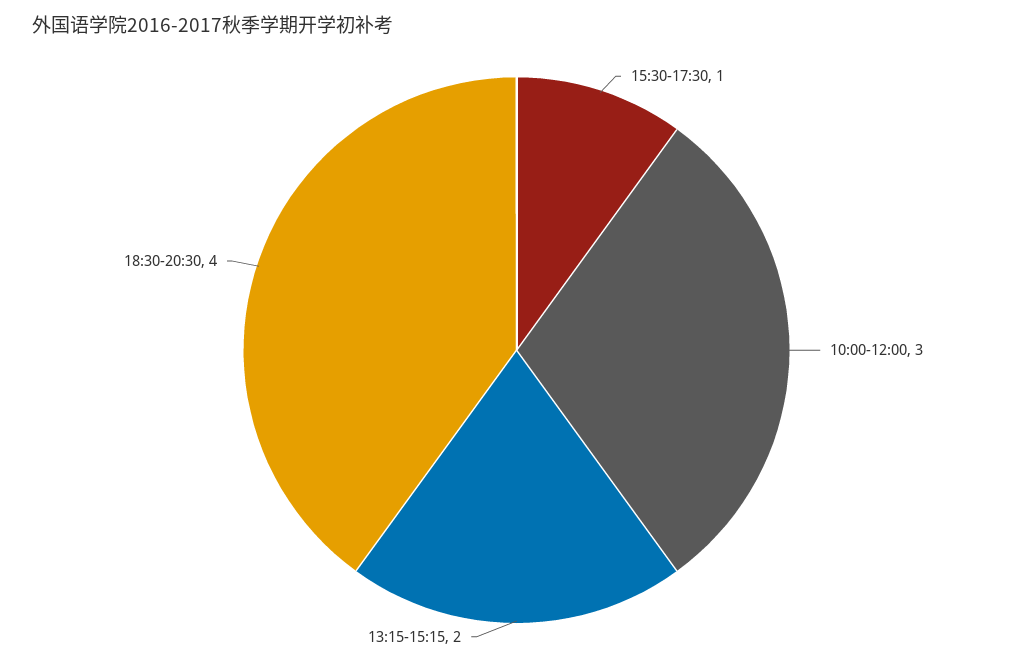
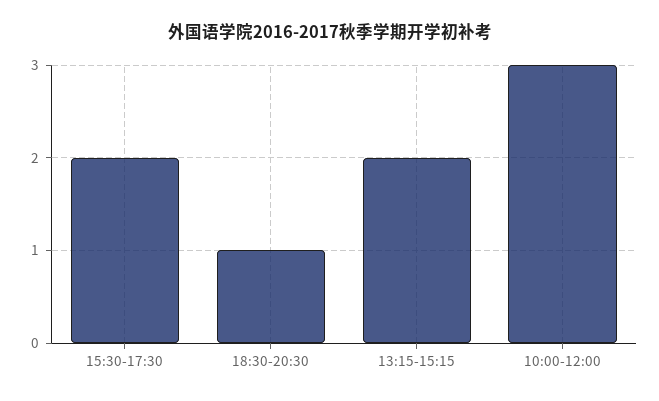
15:30-17:30: 1 -> 2
18:30-20:30: 4 -> 1

